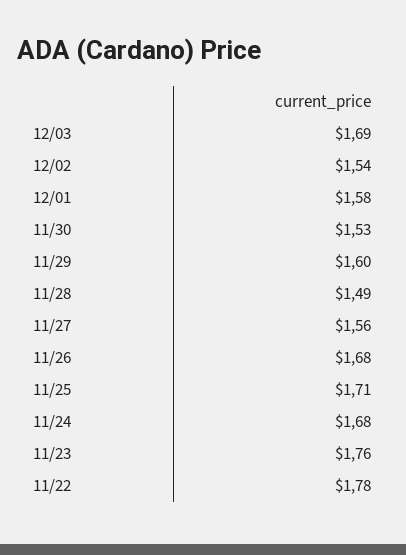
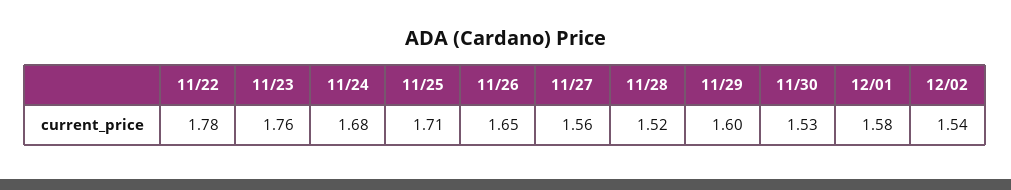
12/03: 1.69 -> none
11/28: 1.49 -> 1.52
11/26: 1.68 -> 1.65

